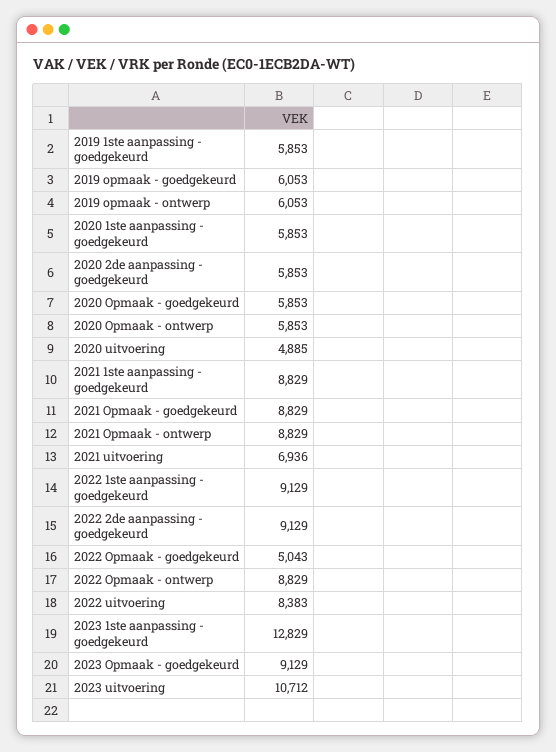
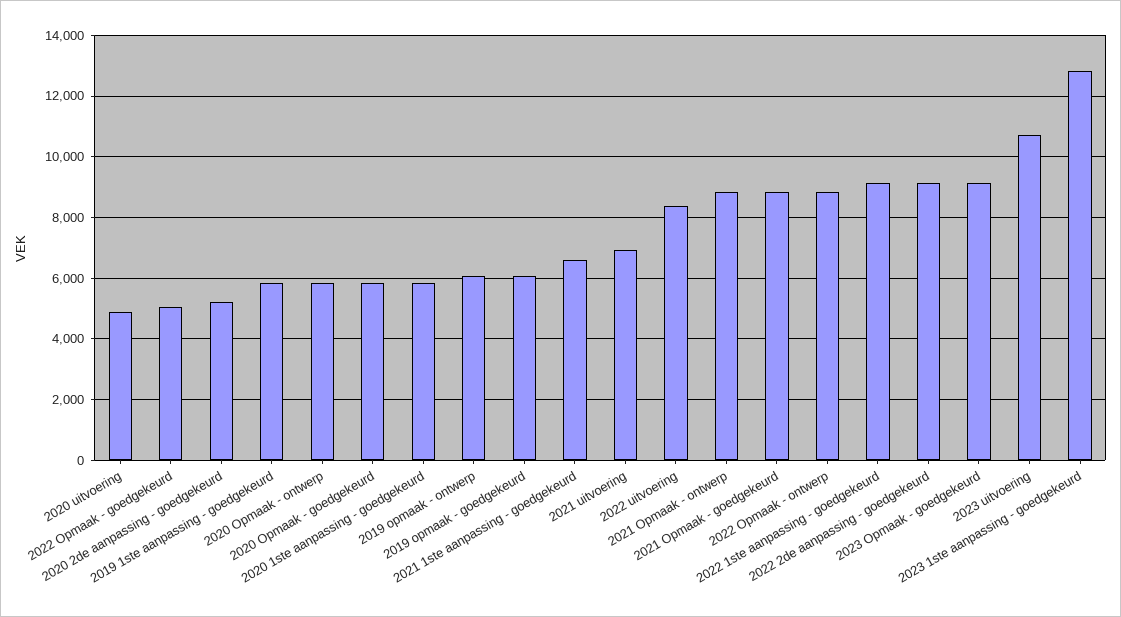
2020 2de aanpassing - goedgekeurd: 5853 -> 5200
2021 1ste aanpassing - goedgekeurd: 8829 -> 6600

